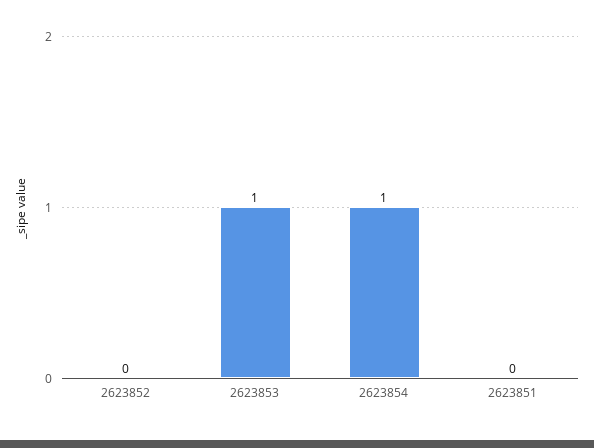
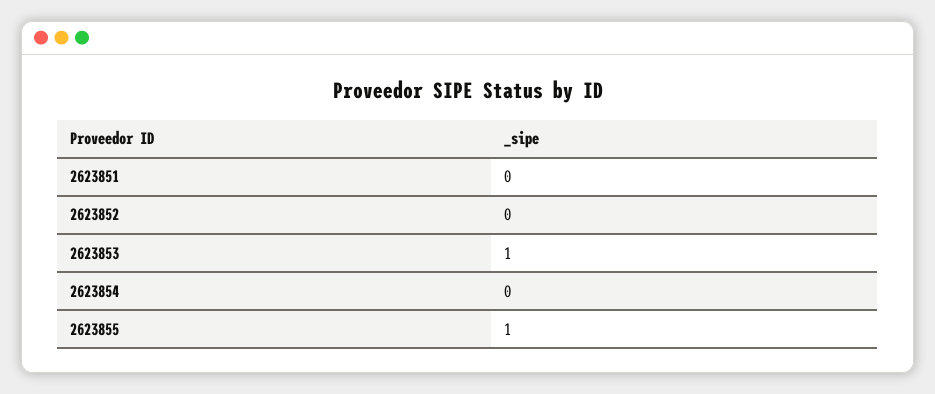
2623854: 1 -> 0
2623855: none -> 1

